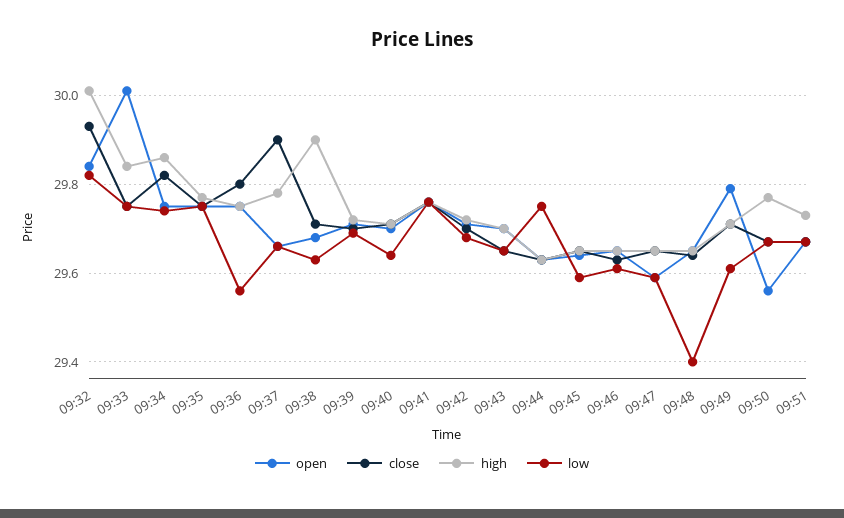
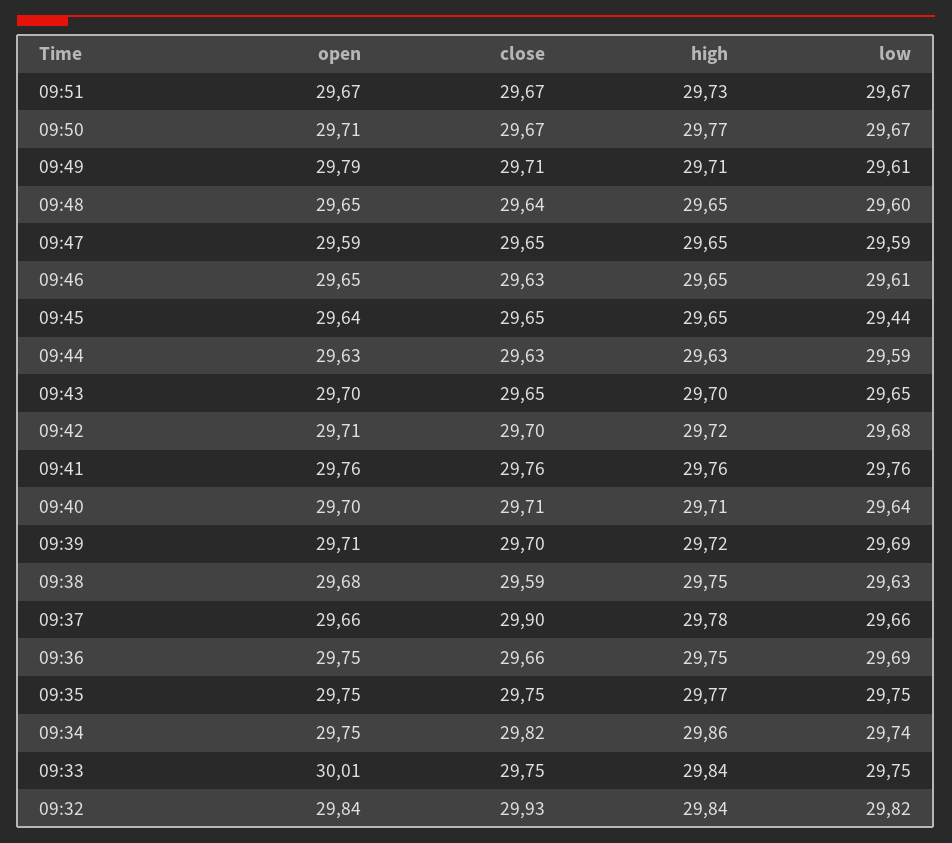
high, 09:32: 30 -> 29.84
close, 09:36: 29.8 -> 29.66
low, 09:36: 29.55 -> 29.69
close, 09:38: 29.7 -> 29.59
high, 09:38: 29.9 -> 29.75
low, 09:44: 29.75 -> 29.59
low, 09:45: 29.6 -> 29.44
low, 09:48: 29.4 -> 29.6
open, 09:50: 29.55 -> 29.71

